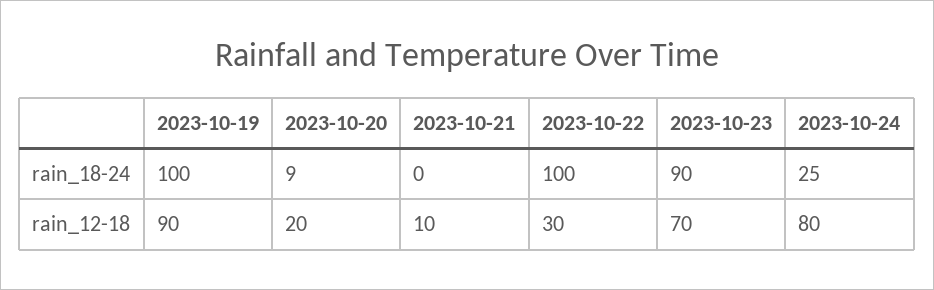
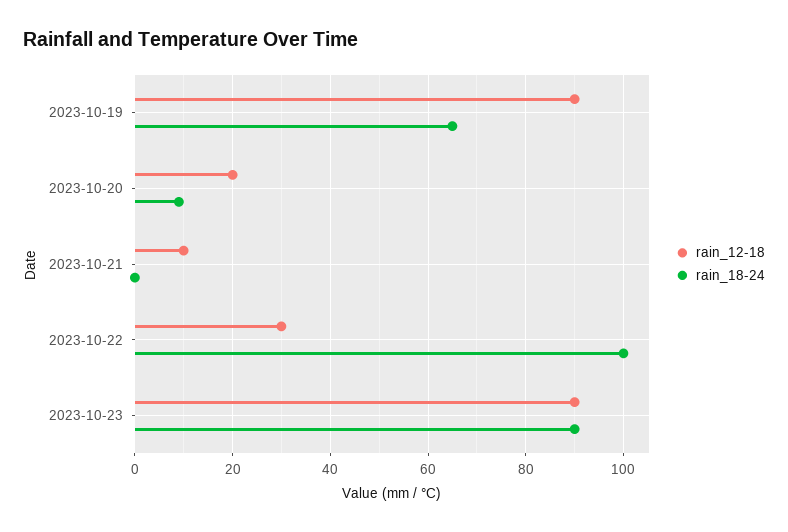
rain_18-24, 2023-10-19: 100 -> 65
rain_18-24, 2023-10-24: 25 -> none
rain_12-18, 2023-10-23: 70 -> 90
rain_12-18, 2023-10-24: 80 -> none

